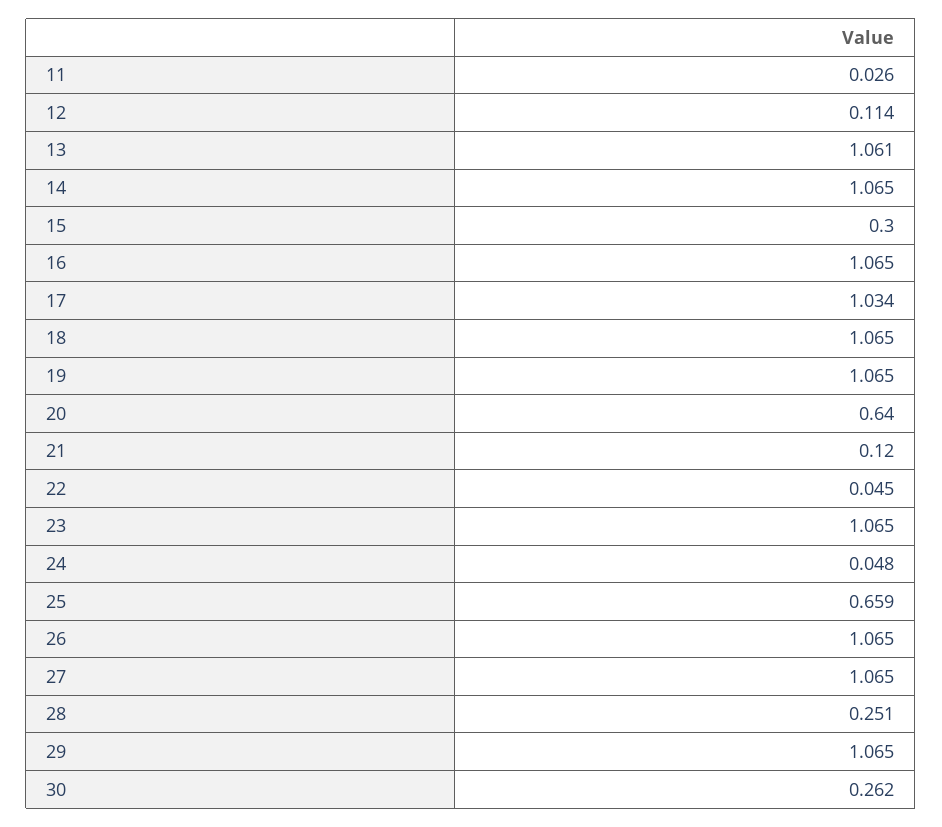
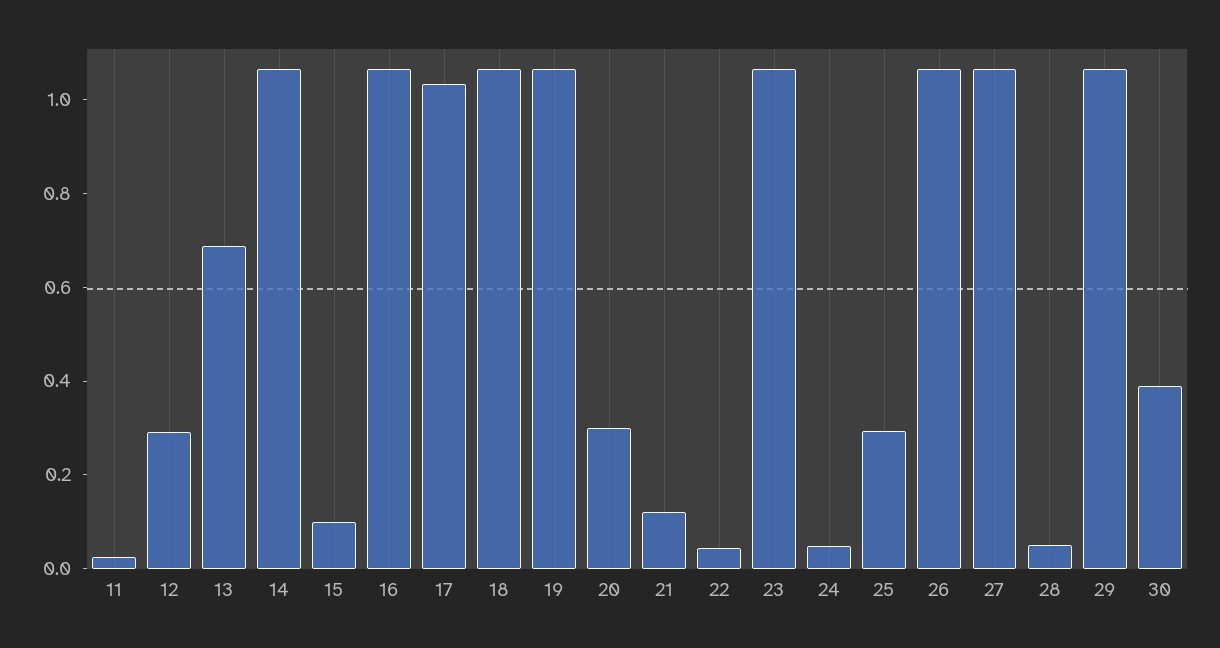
12: 0.114 -> 0.3
13: 1.061 -> 0.7
15: 0.3 -> 0.1
20: 0.64 -> 0.3
25: 0.659 -> 0.3
28: 0.251 -> 0.05
30: 0.262 -> 0.4

